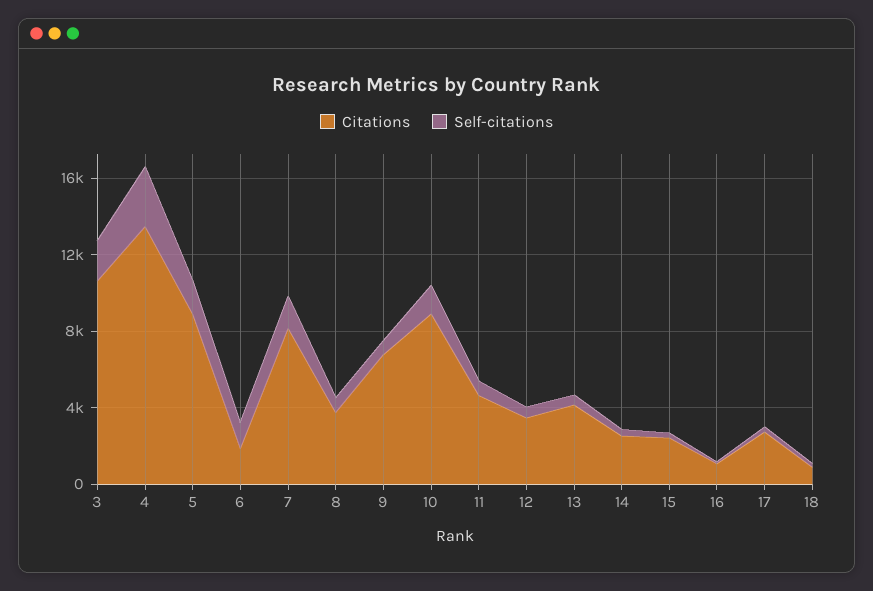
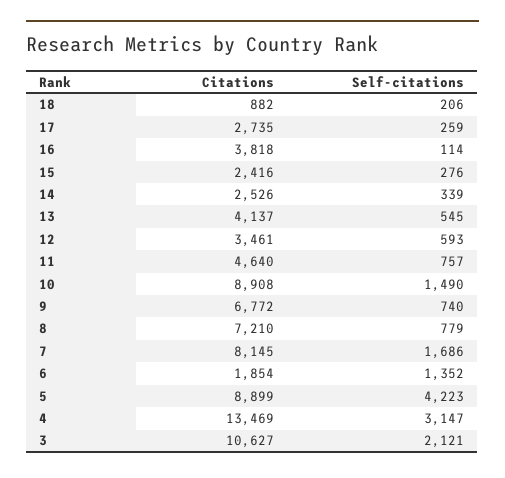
Self-citations, 5: 2000 -> 4223
Citations, 8: 4000 -> 7210
Citations, 16: 1000 -> 3818

